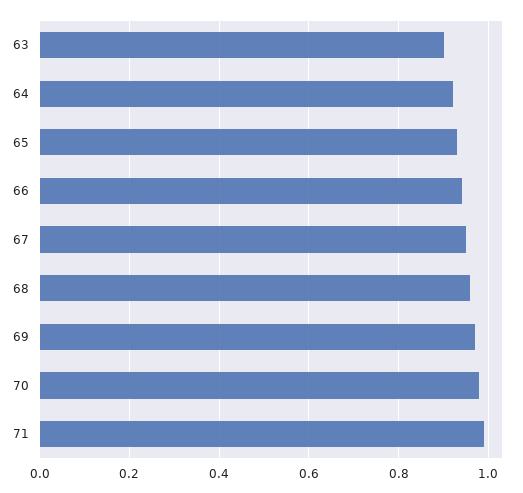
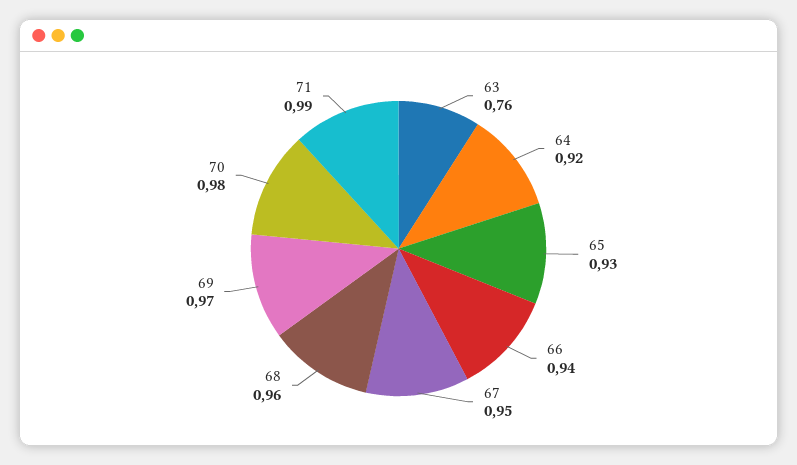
63: 0.9 -> 0.76

